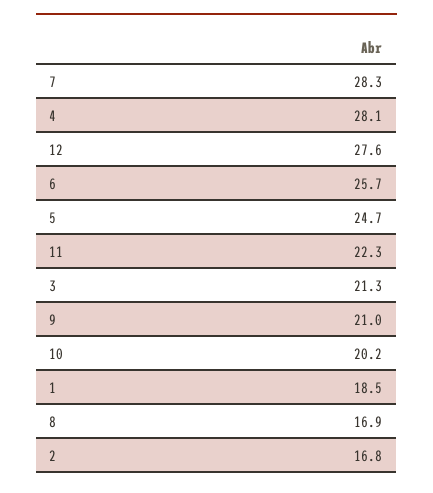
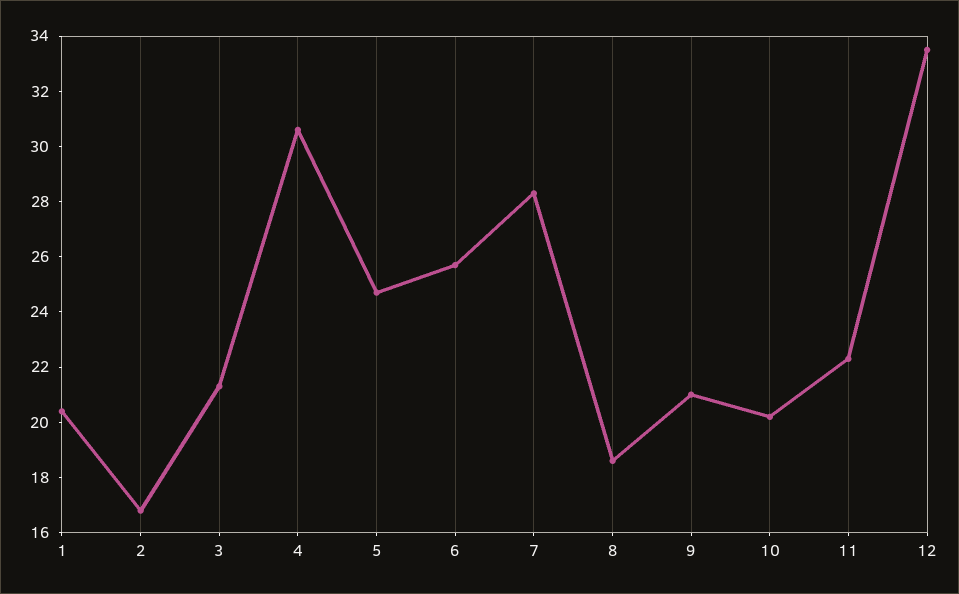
4: 28.1 -> 30.5
12: 27.6 -> 33.5
1: 18.5 -> 20.5
8: 16.9 -> 18.5

